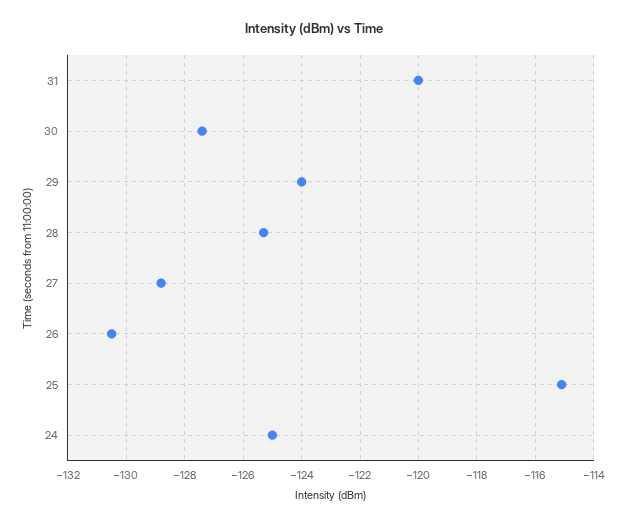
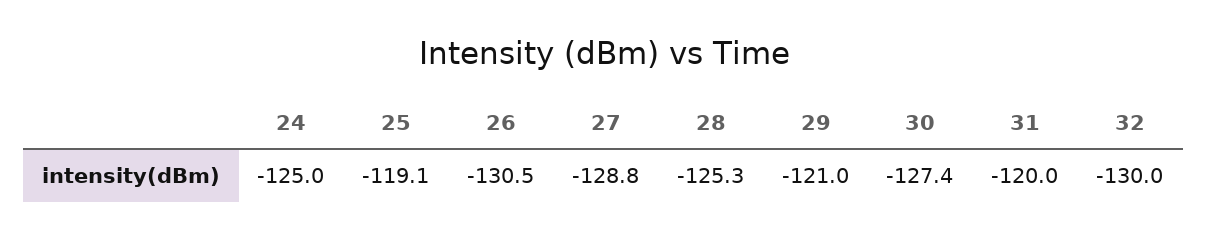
29: -124 -> -121
25: -115 -> -119.1
32: none -> -130

